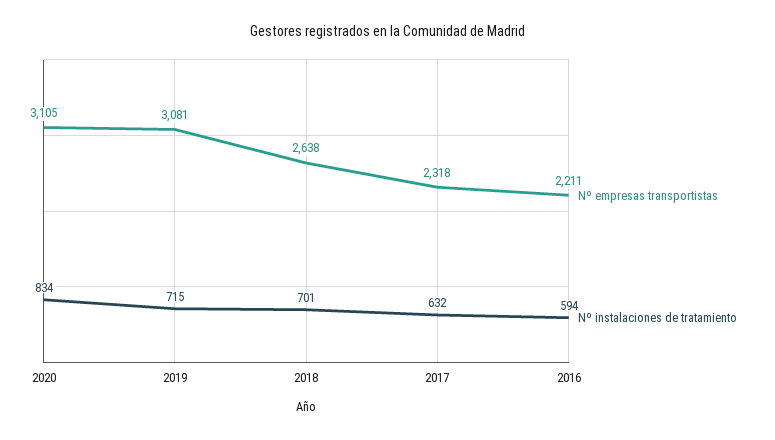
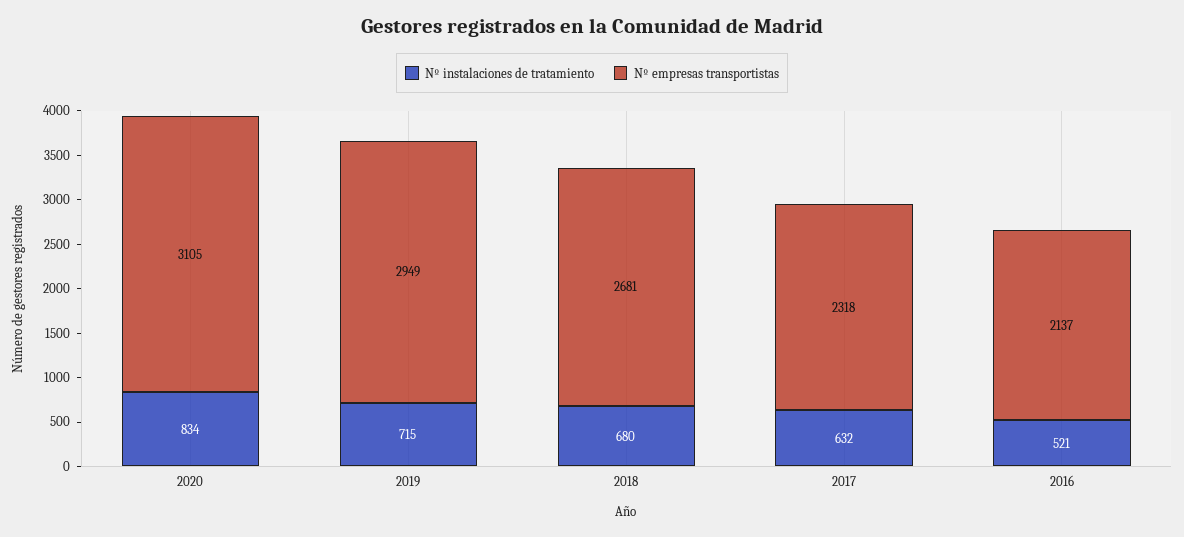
Nº empresas transportistas, 2019: 3081 -> 2949
Nº empresas transportistas, 2018: 2638 -> 2681
Nº instalaciones de tratamiento, 2018: 701 -> 680
Nº empresas transportistas, 2016: 2211 -> 2137
Nº instalaciones de tratamiento, 2016: 594 -> 521

